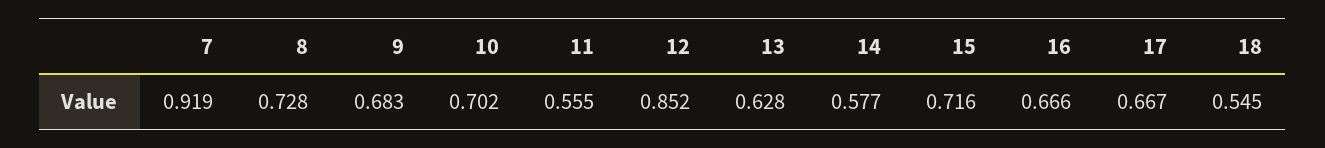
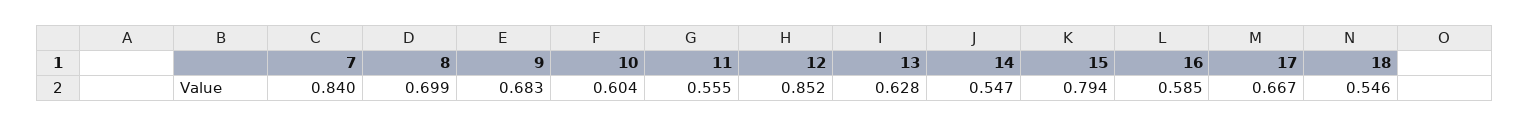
7: 0.919 -> 0.84
8: 0.728 -> 0.699
10: 0.702 -> 0.604
14: 0.577 -> 0.547
15: 0.716 -> 0.794
16: 0.666 -> 0.585
18: 0.545 -> 0.546

